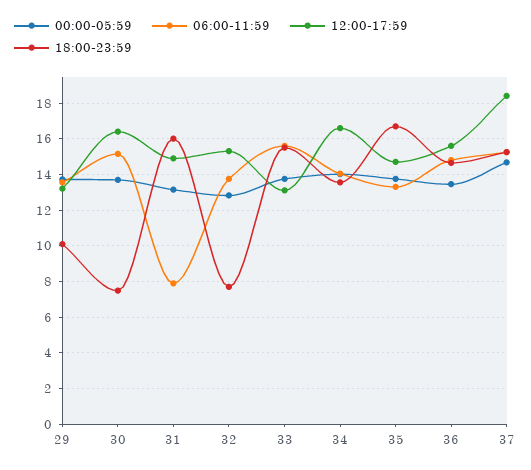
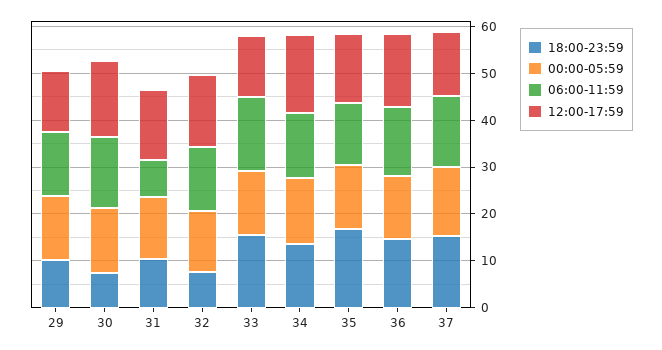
18:00-23:59, 31: 16 -> 10
12:00-17:59, 37: 18.5 -> 14

